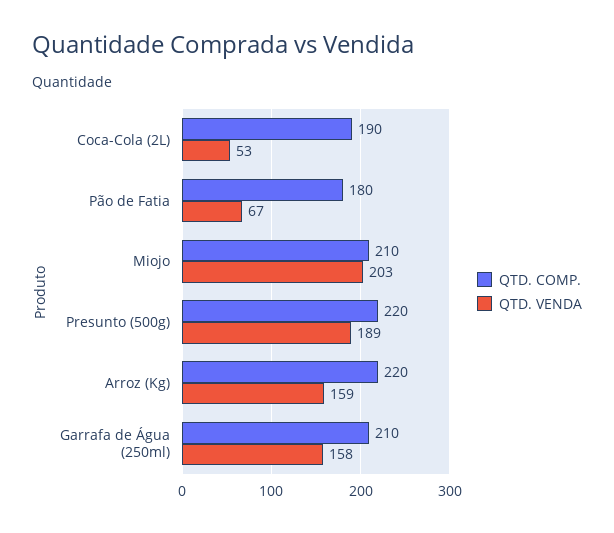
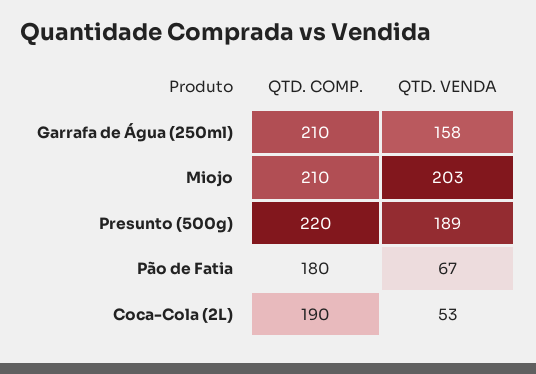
QTD. COMP., Arroz (Kg): 220 -> none
QTD. VENDA, Arroz (Kg): 159 -> none

